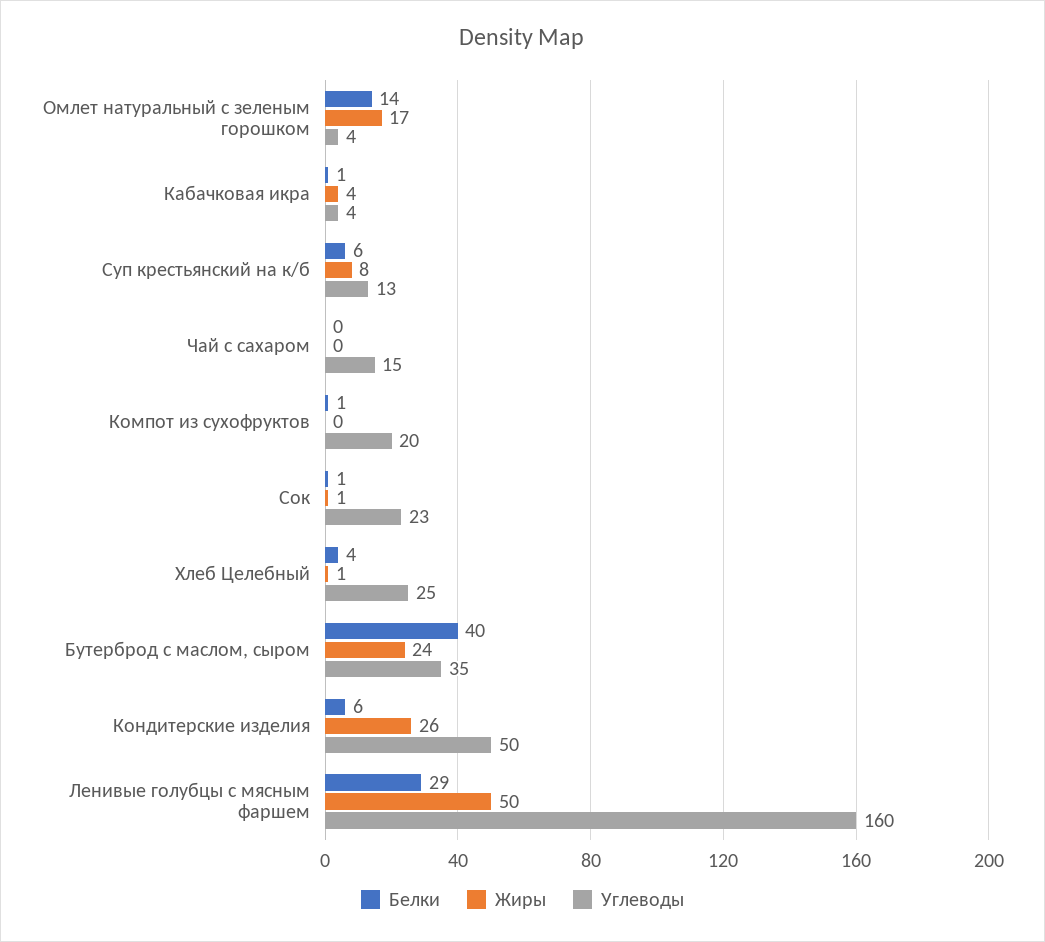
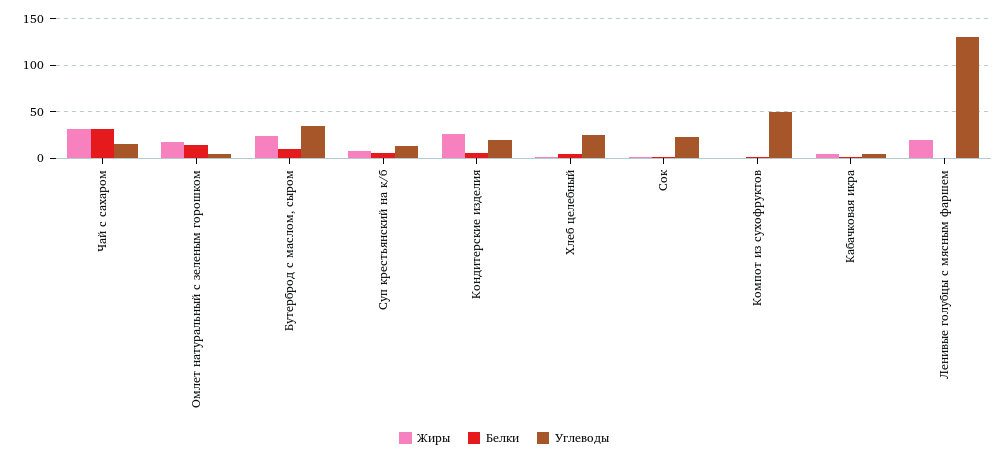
Белки, Чай с сахаром: 0 -> 30
Жиры, Чай с сахаром: 0 -> 30
Углеводы, Компот из сухофруктов: 20 -> 50
Белки, Бутерброд с маслом, сыром: 40 -> 10
Углеводы, Кондитерские изделия: 50 -> 20
Белки, Ленивые голубцы с мясным фаршем: 29 -> 0
Жиры, Ленивые голубцы с мясным фаршем: 50 -> 20
Углеводы, Ленивые голубцы с мясным фаршем: 160 -> 130

